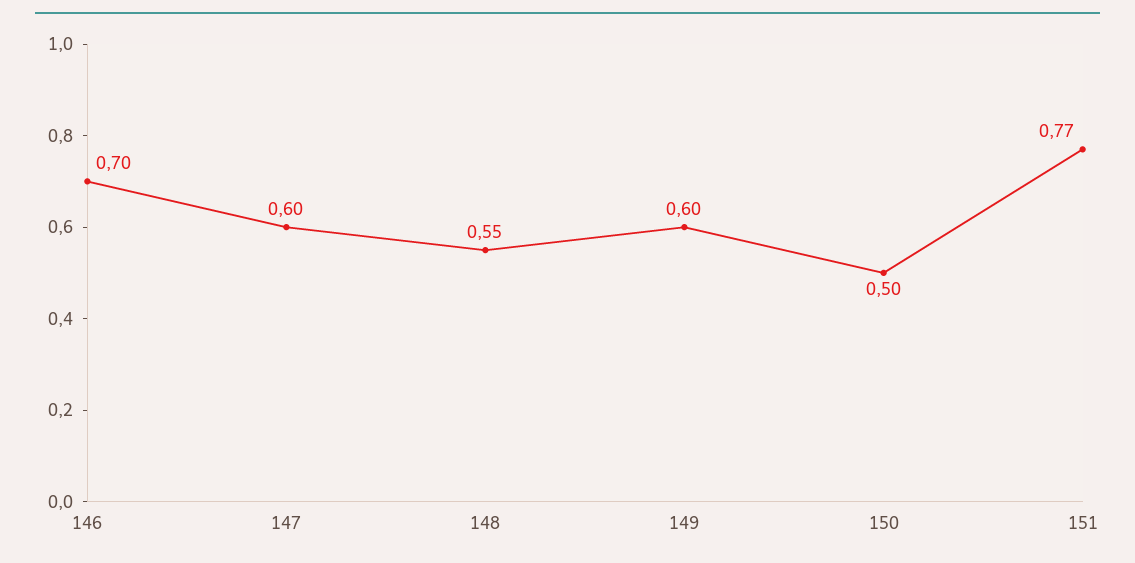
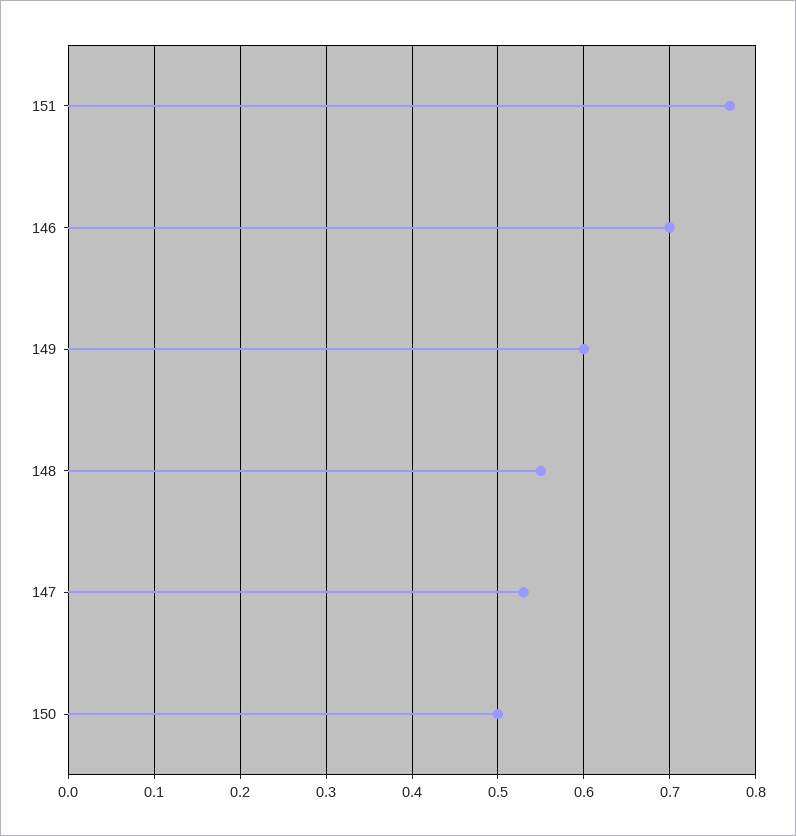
147: 0.6 -> 0.53

